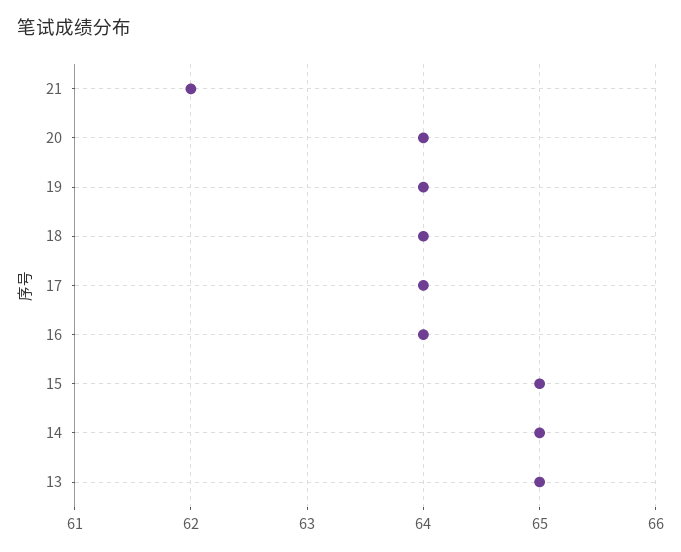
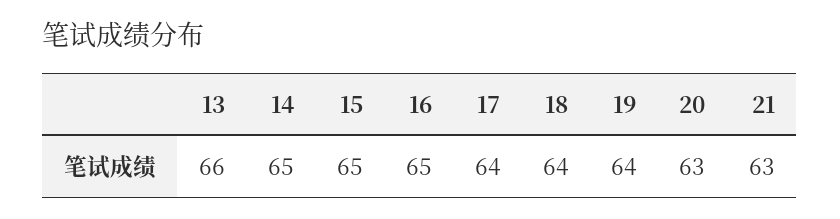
21: 62 -> 63
20: 64 -> 63
16: 64 -> 65
13: 65 -> 66

